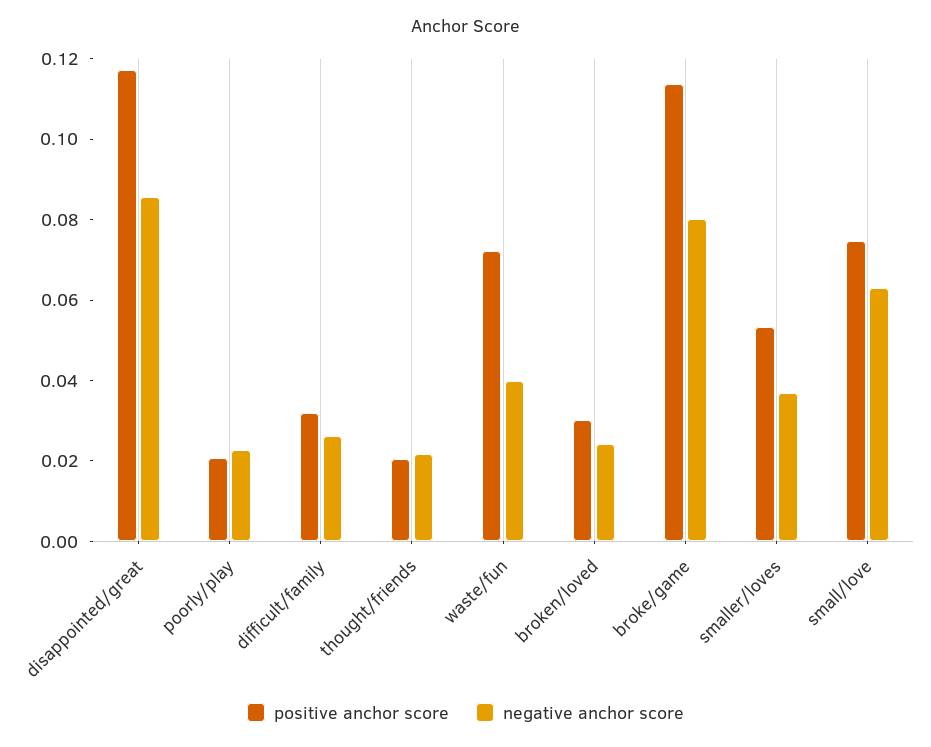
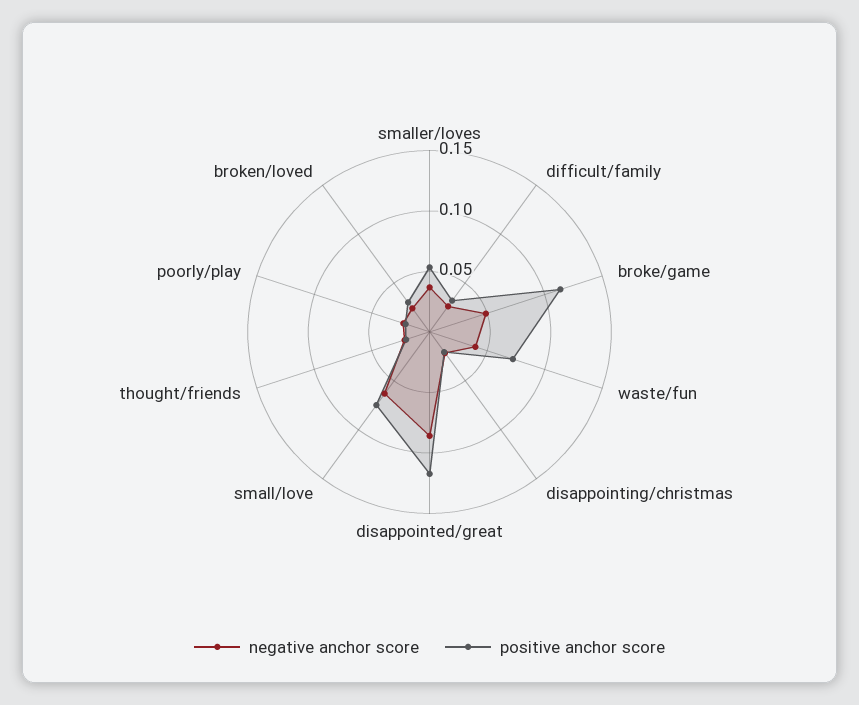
negative anchor score, broke/game: 0.08 -> 0.05
negative anchor score, disappointing/christmas: none -> 0.02
positive anchor score, disappointing/christmas: none -> 0.02

